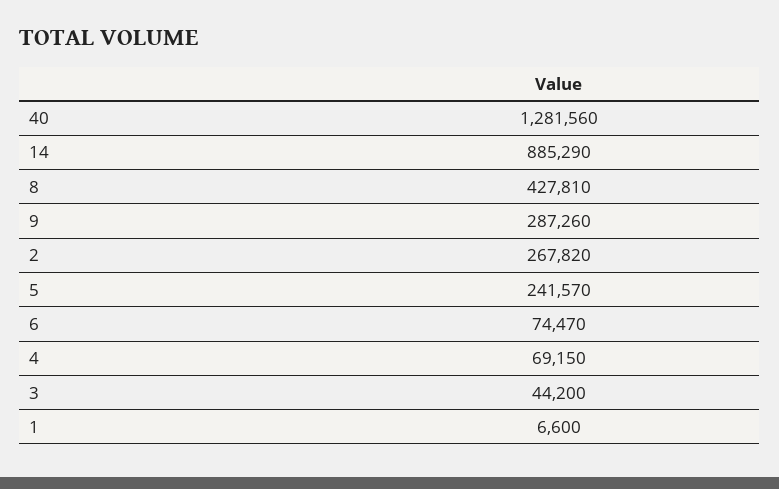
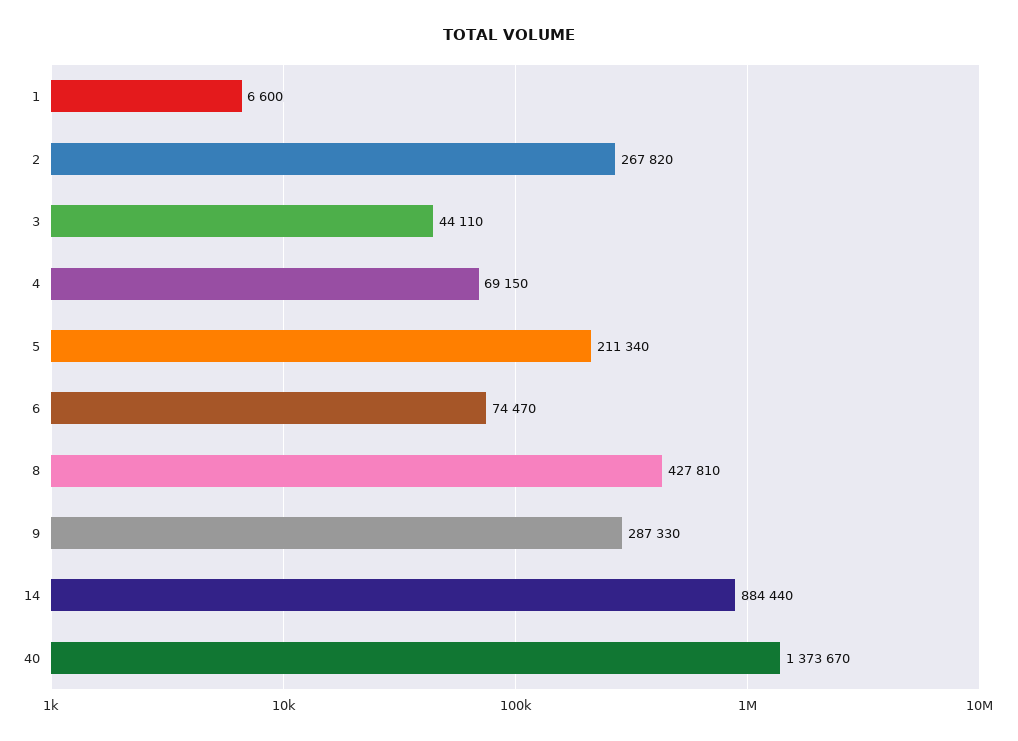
40: 1281560 -> 1373670
14: 885290 -> 884440
9: 287260 -> 287330
5: 241570 -> 211340
3: 44200 -> 44110

